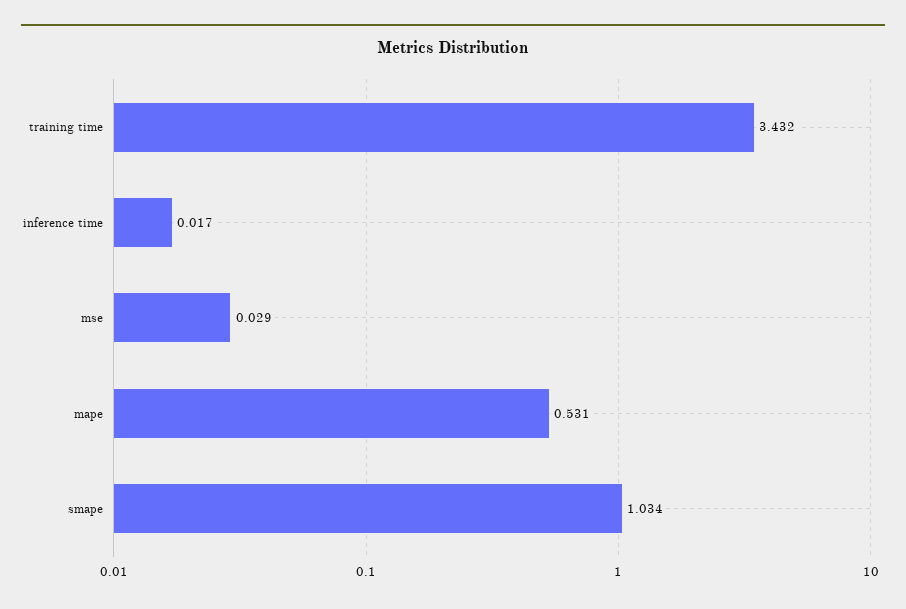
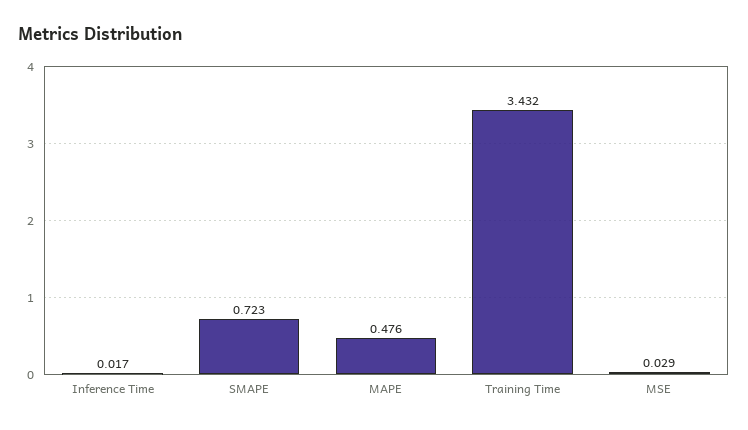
mape: 0.531 -> 0.476
smape: 1.034 -> 0.723

